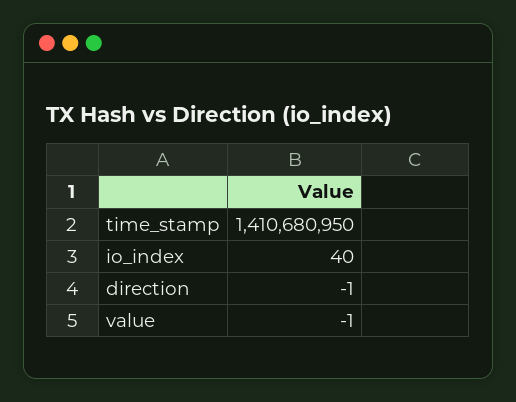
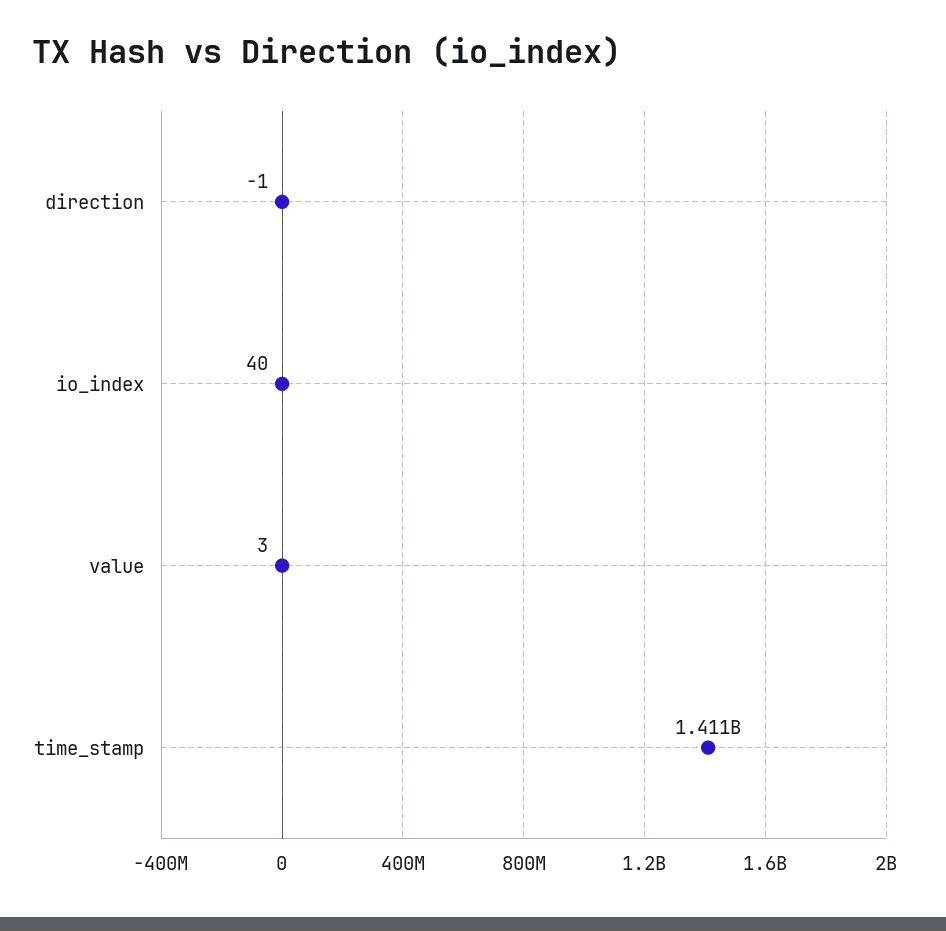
value: -1 -> 3

